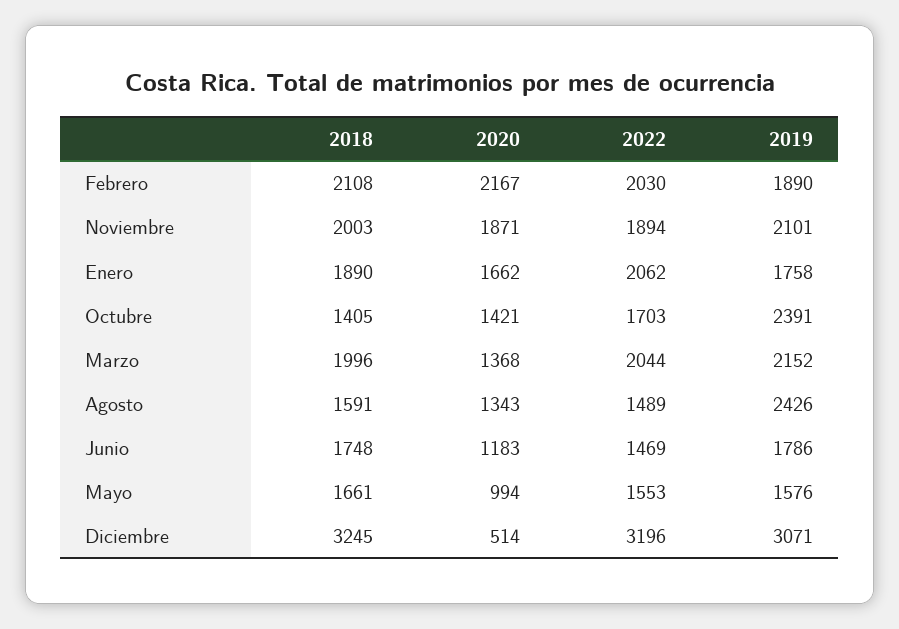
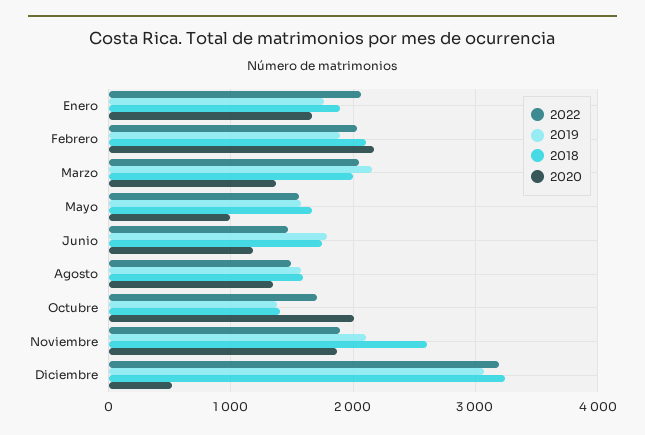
2018, Noviembre: 2003 -> 2600
2020, Octubre: 1421 -> 2000
2019, Octubre: 2391 -> 1400
2019, Agosto: 2426 -> 1600

